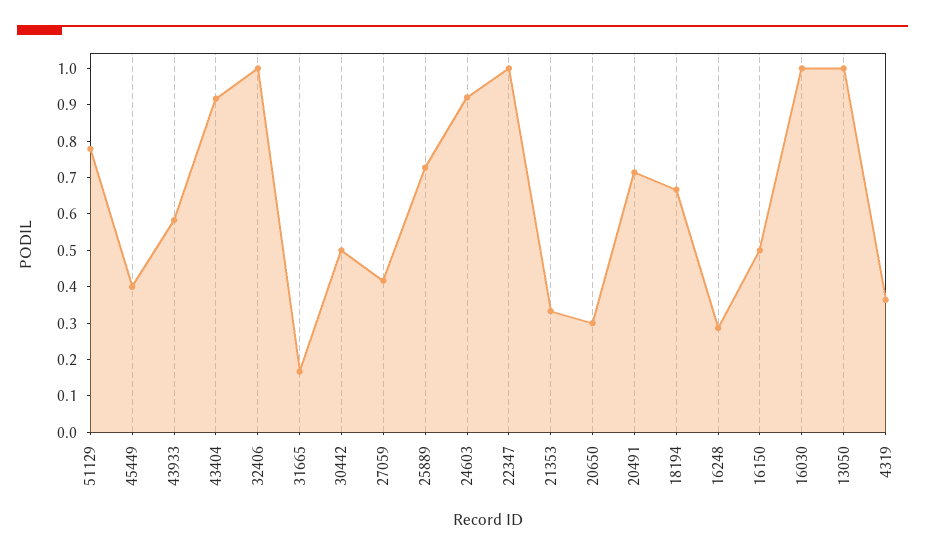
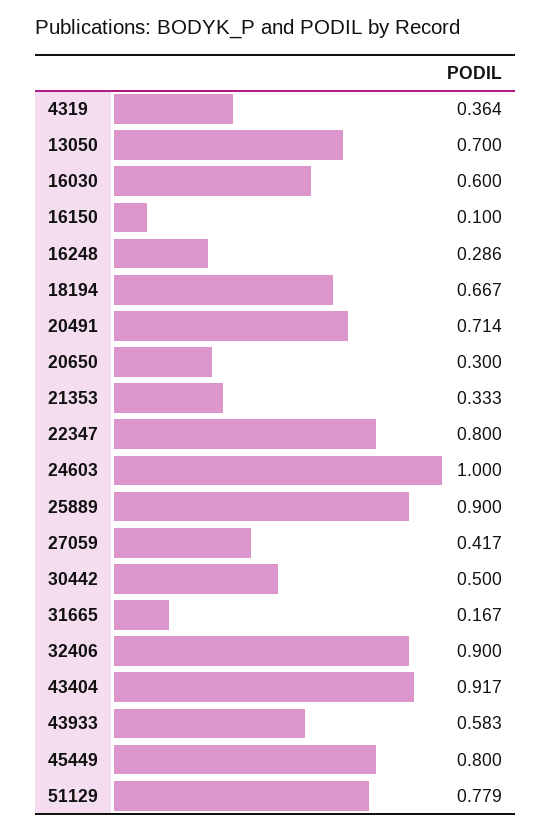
45449: 0.4 -> 0.8
32406: 1 -> 0.9
25889: 0.725 -> 0.9
24603: 0.925 -> 1
22347: 1 -> 0.8
16150: 0.5 -> 0.1
16030: 1 -> 0.6
13050: 1 -> 0.7

